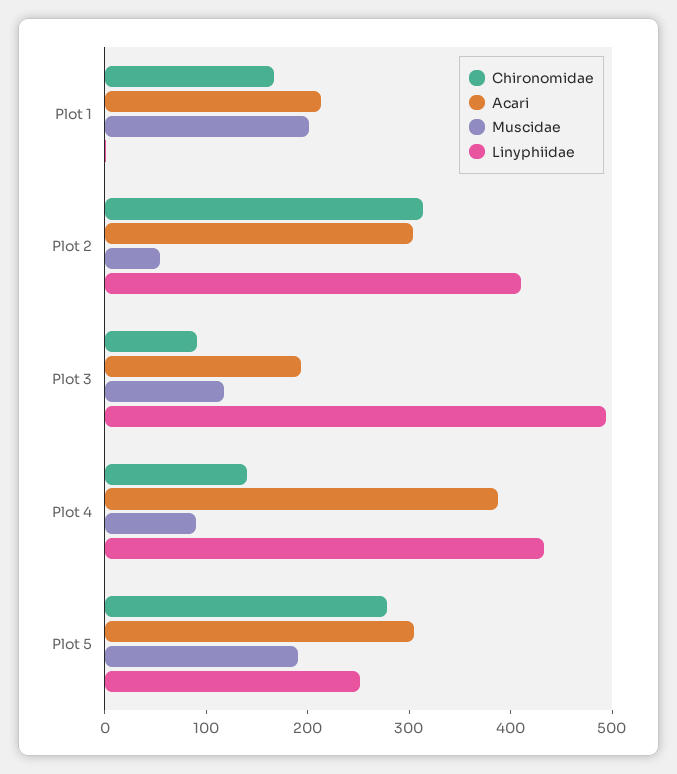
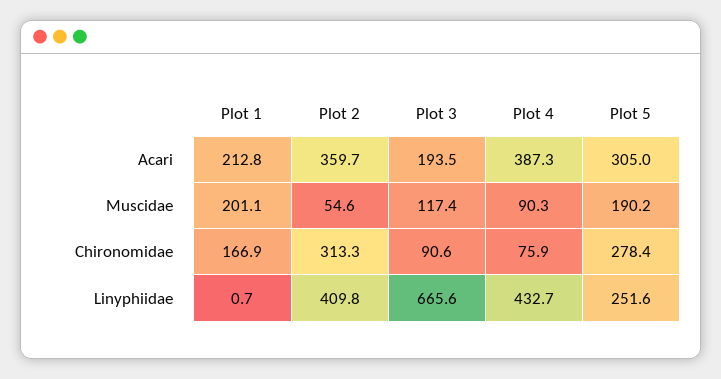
Acari, Plot 2: 300 -> 359.7
Linyphiidae, Plot 3: 500 -> 665.6
Chironomidae, Plot 4: 140 -> 75.9

